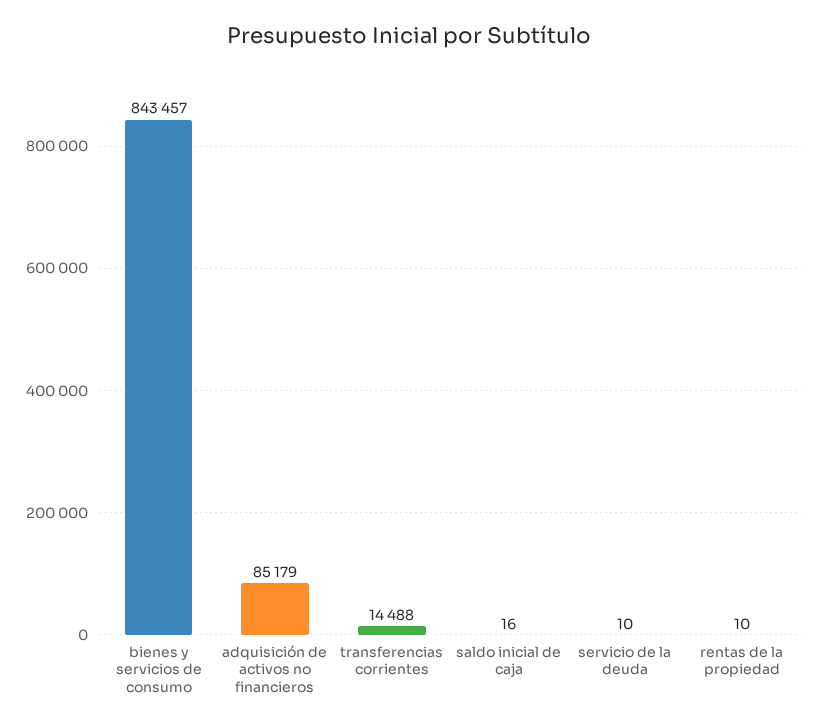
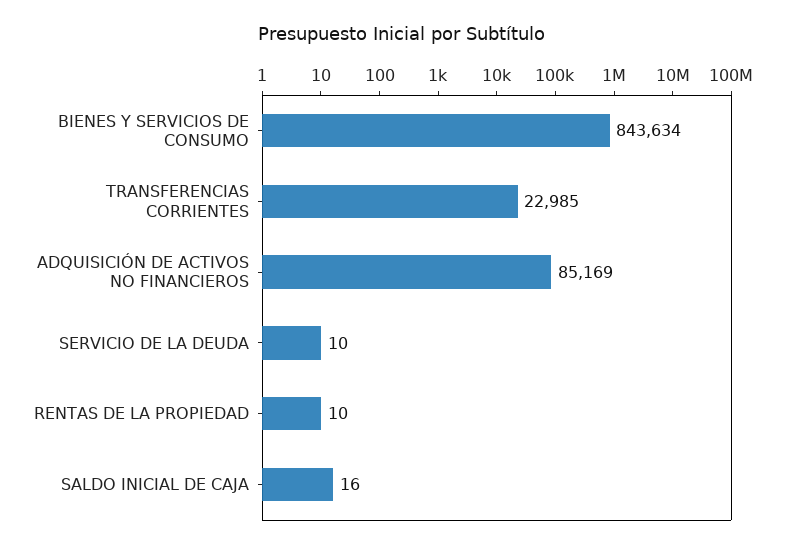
bienes y servicios de consumo: 843457 -> 843634
adquisición de activos no financieros: 85179 -> 85169
transferencias corrientes: 14488 -> 22985

